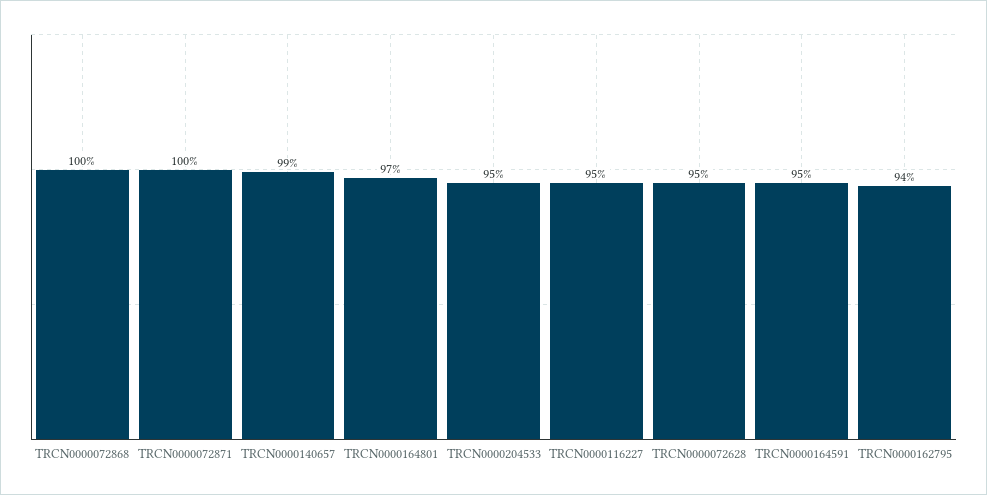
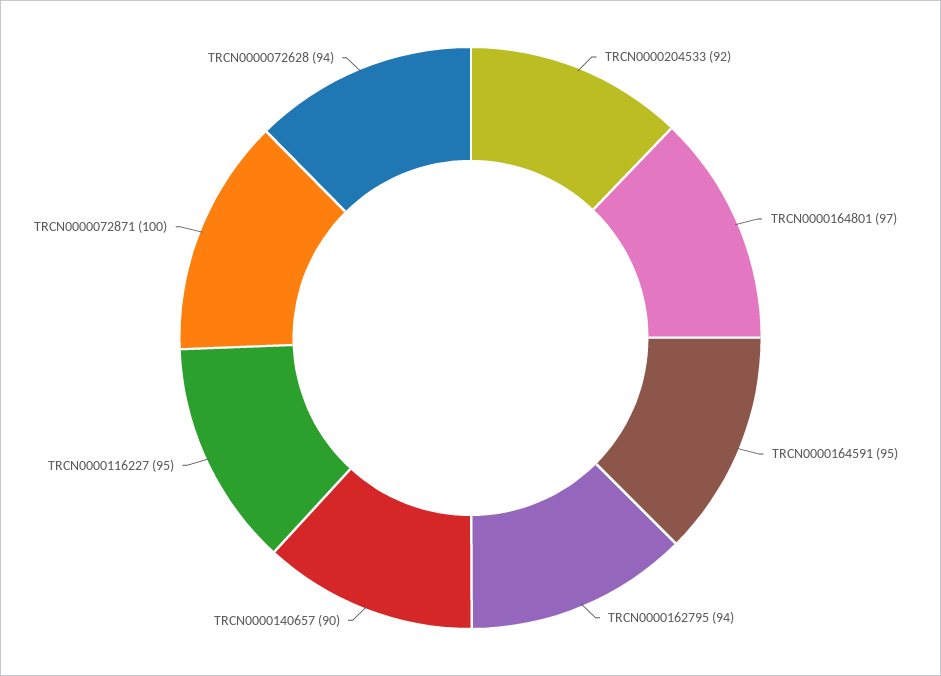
TRCN0000072868: 100 -> none
TRCN0000140657: 99 -> 90
TRCN0000204533: 95 -> 92
TRCN0000072628: 95 -> 94

